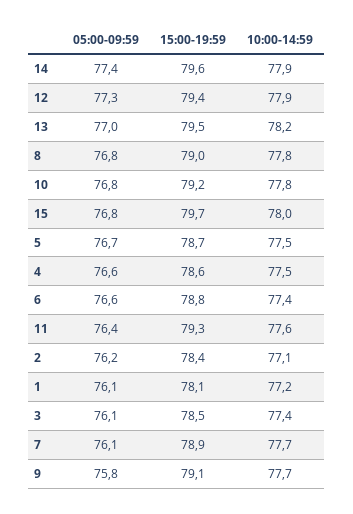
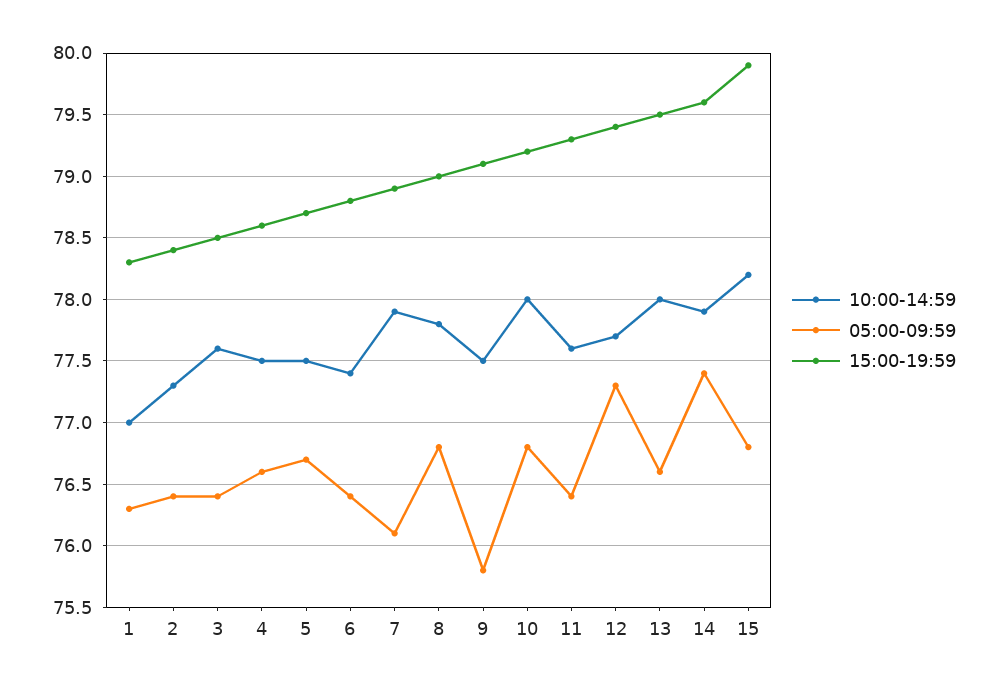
10:00-14:59, 12: 77.9 -> 77.7
05:00-09:59, 13: 77 -> 76.6
10:00-14:59, 13: 78.2 -> 78
10:00-14:59, 10: 77.8 -> 78
15:00-19:59, 15: 79.7 -> 79.9
10:00-14:59, 15: 78 -> 78.2
05:00-09:59, 6: 76.6 -> 76.4
05:00-09:59, 2: 76.2 -> 76.4
10:00-14:59, 2: 77.1 -> 77.3
05:00-09:59, 1: 76.1 -> 76.3
15:00-19:59, 1: 78.1 -> 78.3
10:00-14:59, 1: 77.2 -> 77
05:00-09:59, 3: 76.1 -> 76.4
10:00-14:59, 3: 77.4 -> 77.6
10:00-14:59, 7: 77.7 -> 77.9
10:00-14:59, 9: 77.7 -> 77.5

